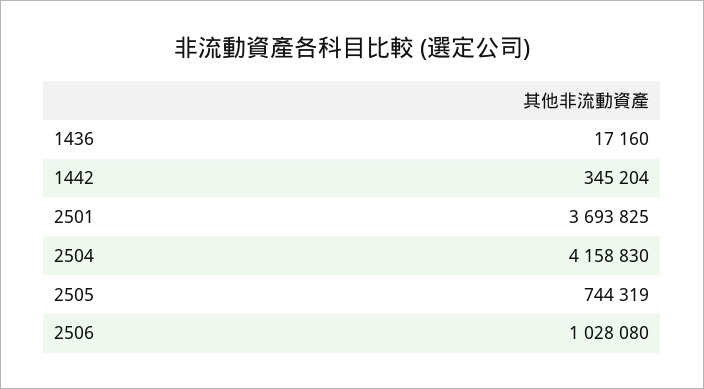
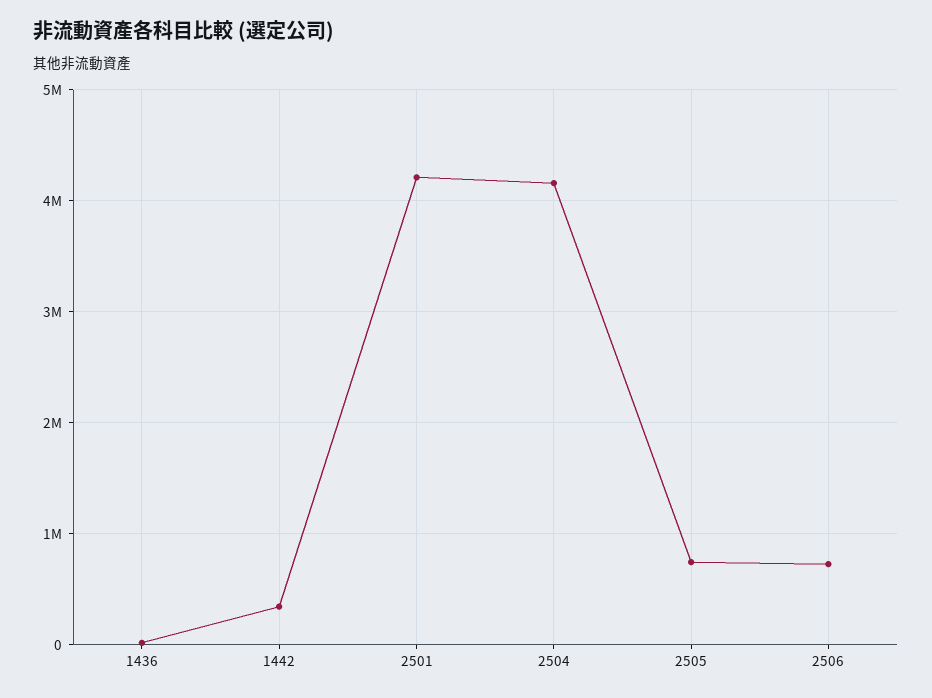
2501: 3693825 -> 4200000
2506: 1028080 -> 700000

